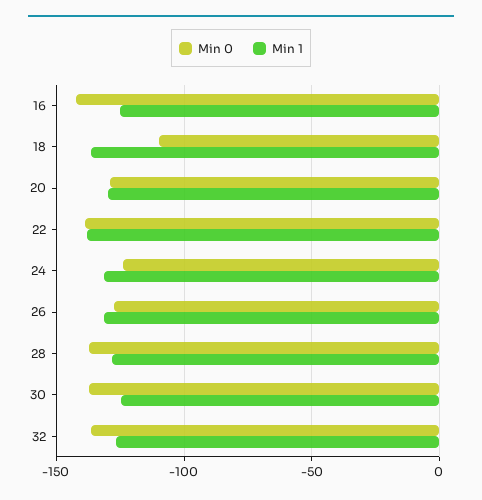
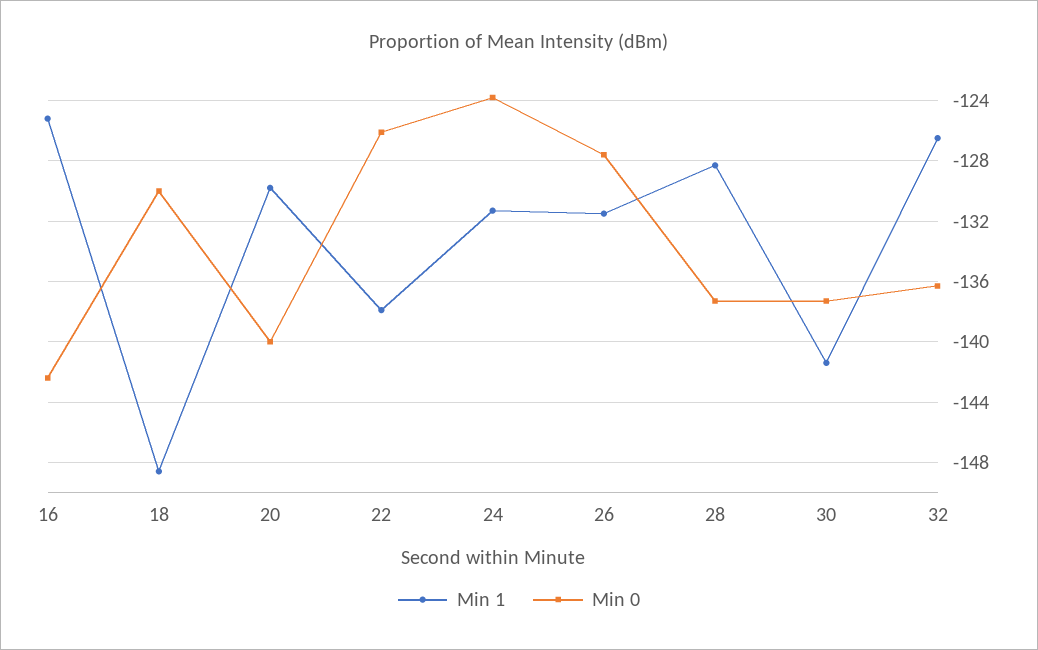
Min 0, 18: -110 -> -130
Min 1, 18: -135 -> -148.5
Min 0, 20: -130 -> -140
Min 0, 22: -140 -> -126
Min 1, 30: -125 -> -141.5

